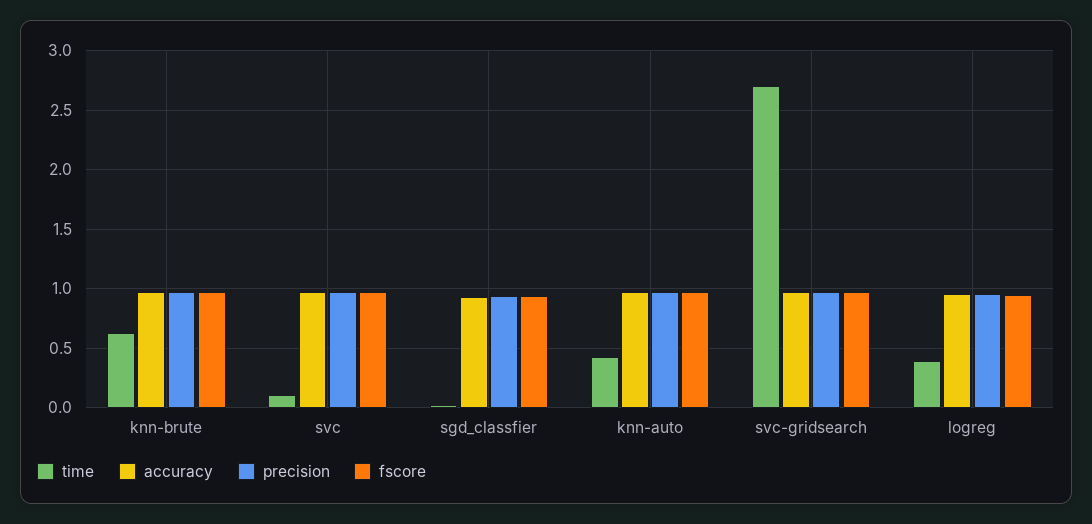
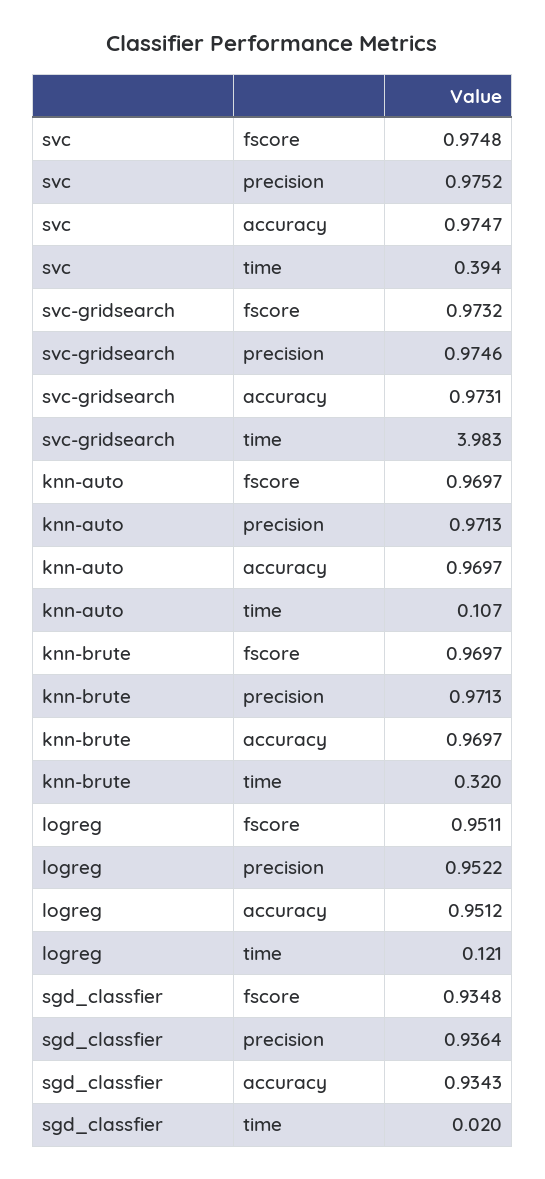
time, knn-brute: 0.6 -> 0.32
time, svc: 0.1 -> 0.394
time, knn-auto: 0.4 -> 0.107
time, svc-gridsearch: 2.7 -> 3.983
time, logreg: 0.4 -> 0.121

